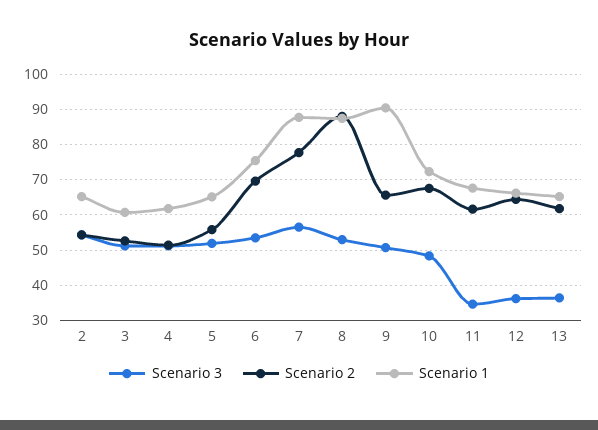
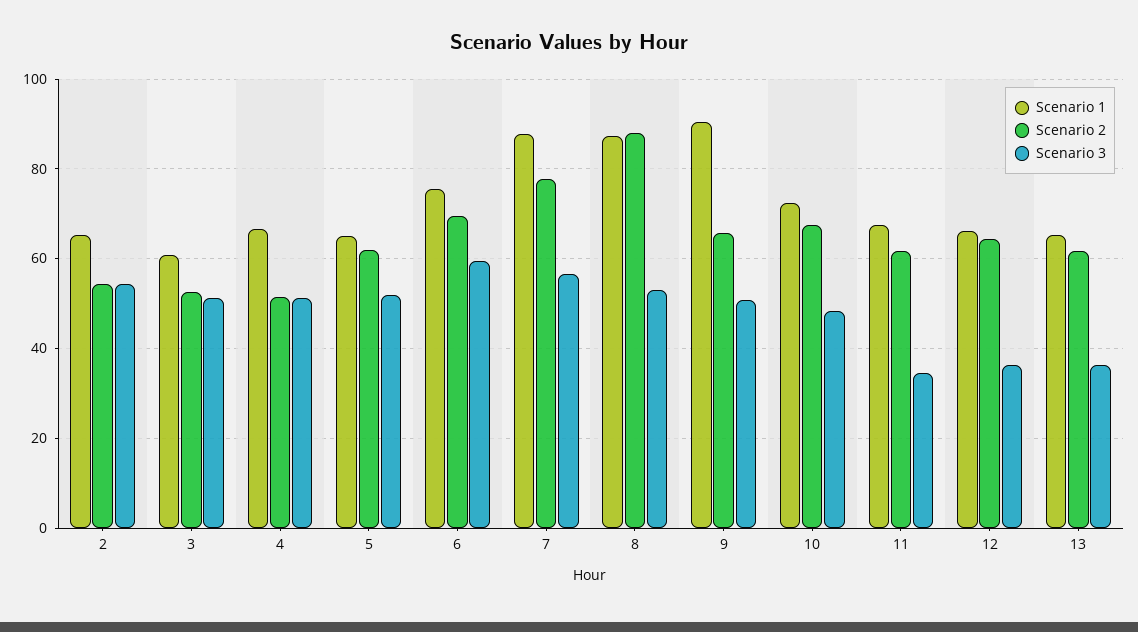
Scenario 1, 4: 62 -> 66
Scenario 2, 5: 56 -> 62
Scenario 3, 6: 54 -> 60

